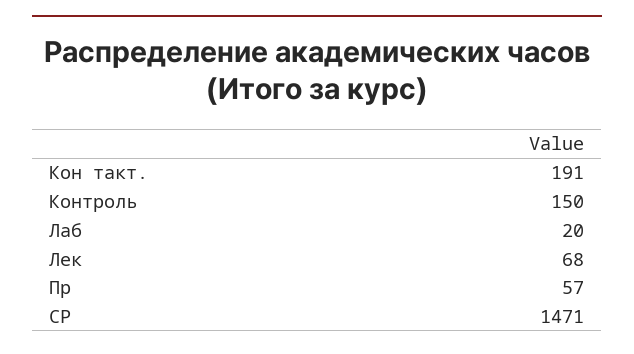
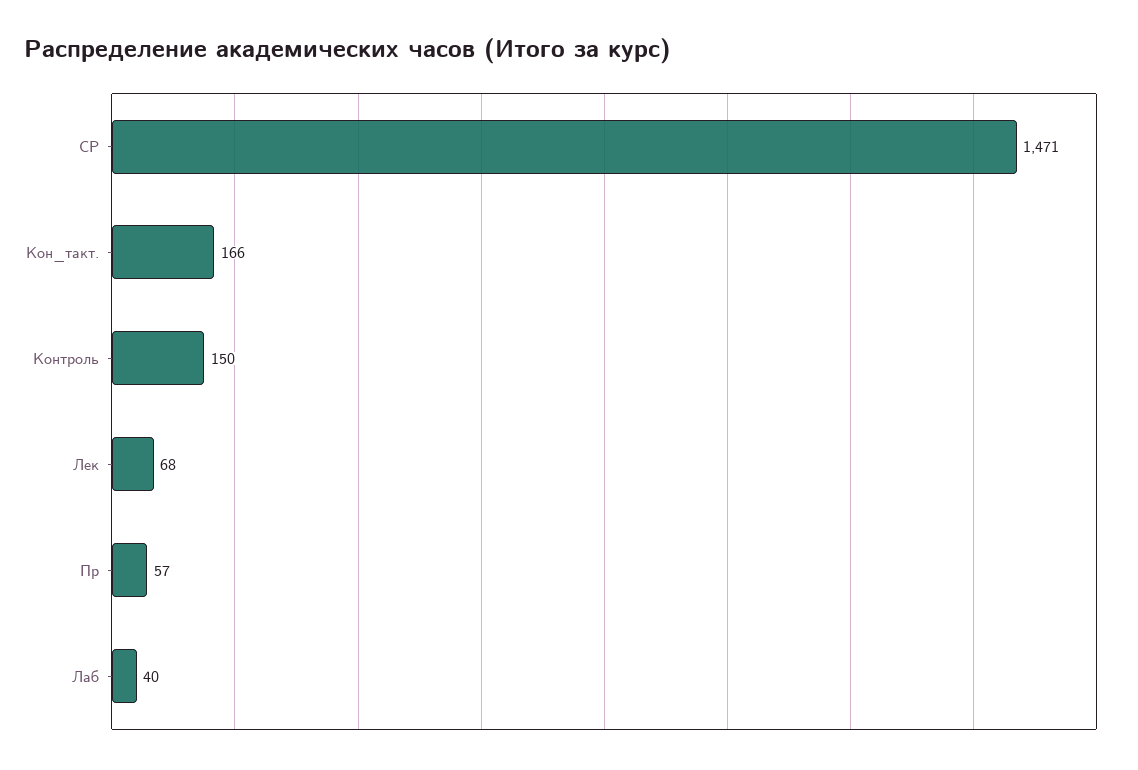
Кон такт.: 191 -> 166
Лаб: 20 -> 40

